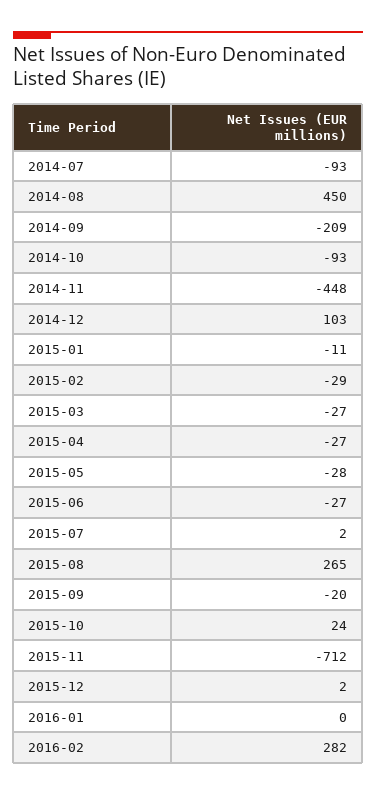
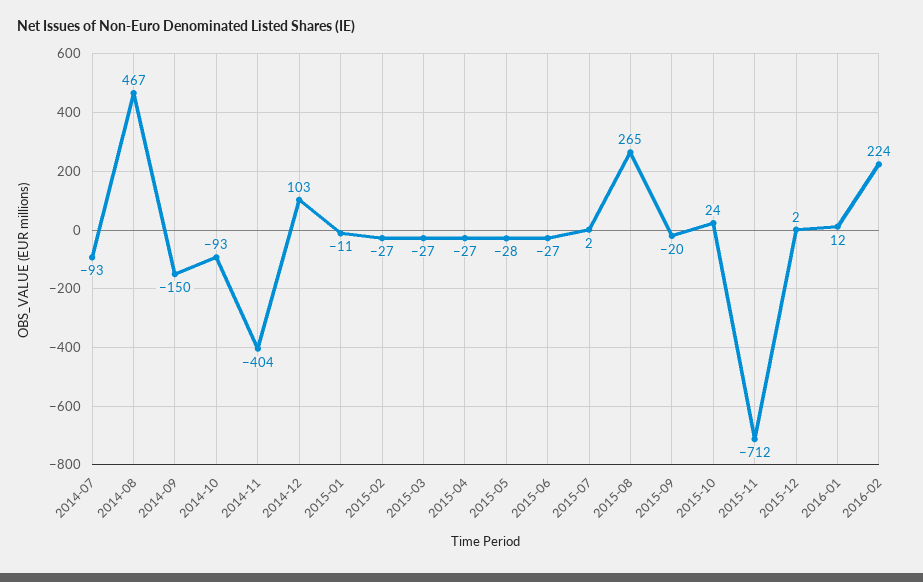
2014-08: 450 -> 467
2014-09: -209 -> -150
2014-11: -448 -> -404
2015-02: -29 -> -27
2016-01: 0 -> 12
2016-02: 282 -> 224

